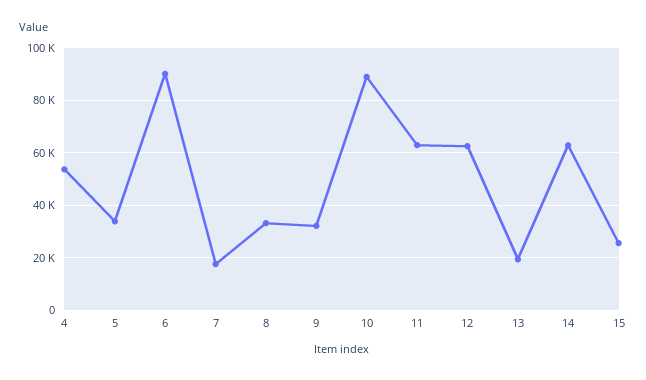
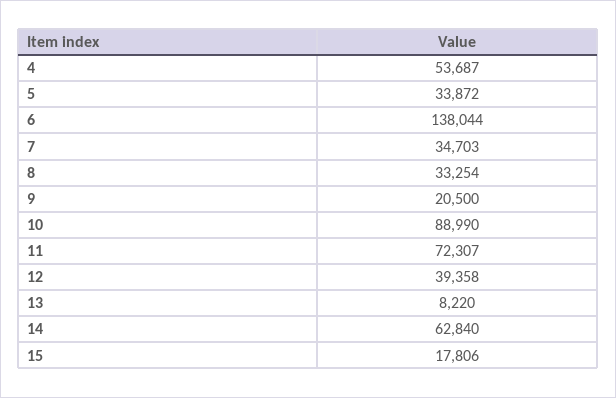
6: 90000 -> 138044
7: 17500 -> 34703
9: 32500 -> 20500
11: 62500 -> 72307
12: 62500 -> 39358
13: 20000 -> 8220
15: 25000 -> 17806

